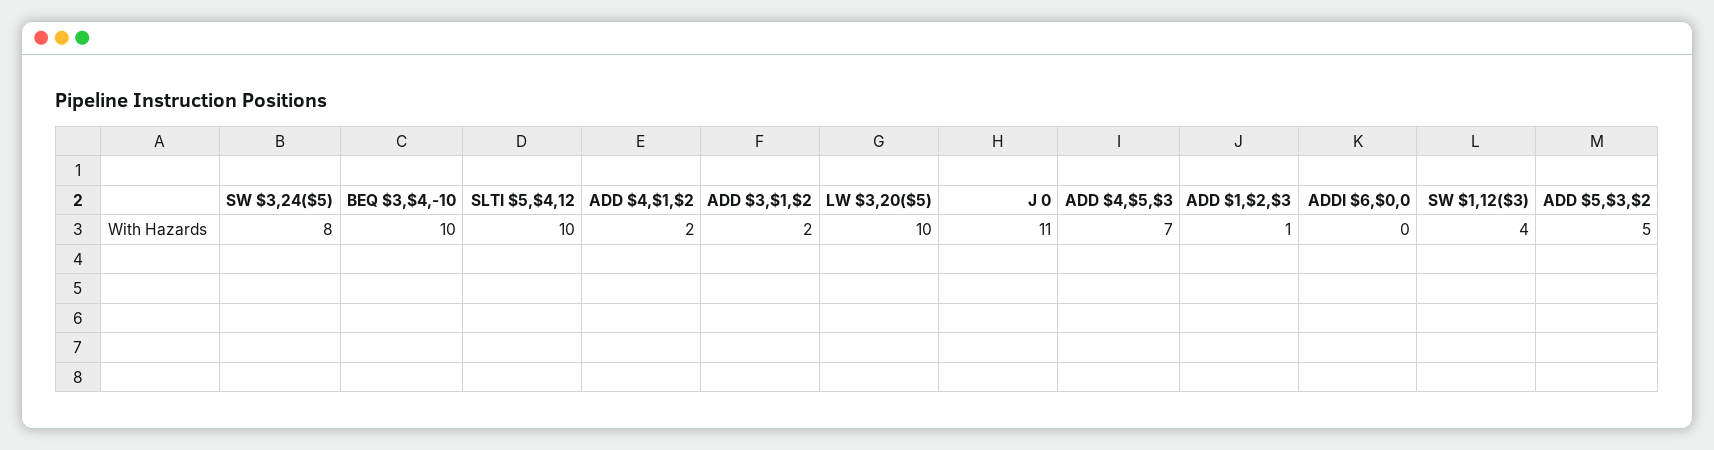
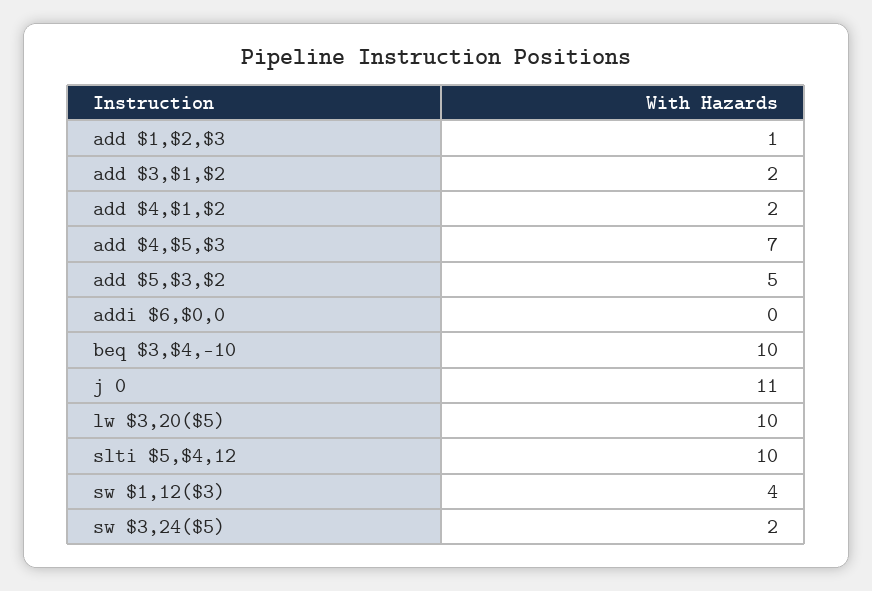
SW $3,24($5): 8 -> 2

